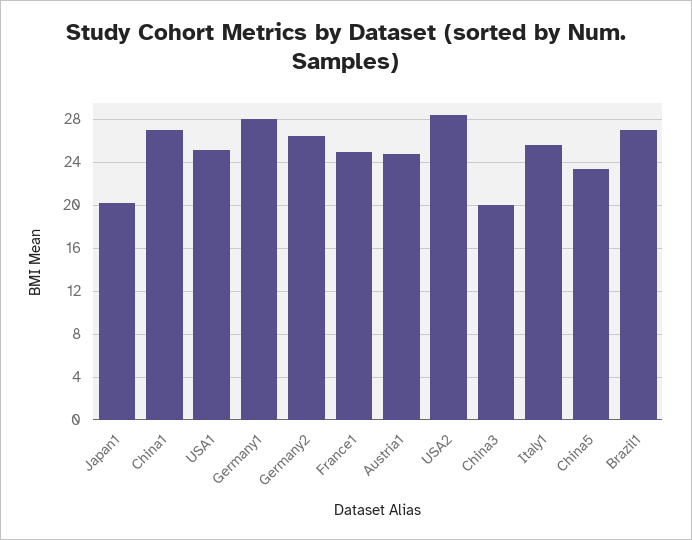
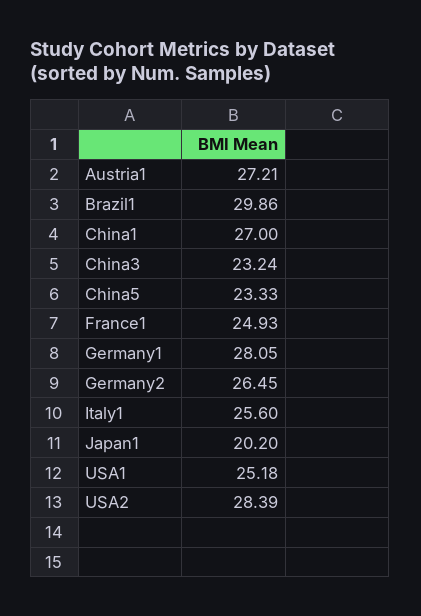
Austria1: 25 -> 27.21
China3: 20 -> 23.24
Brazil1: 27 -> 29.86

